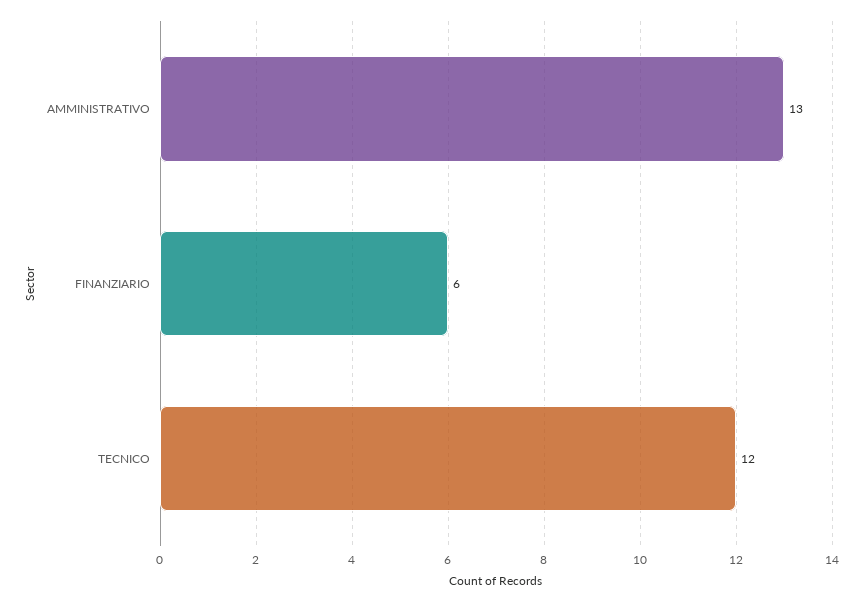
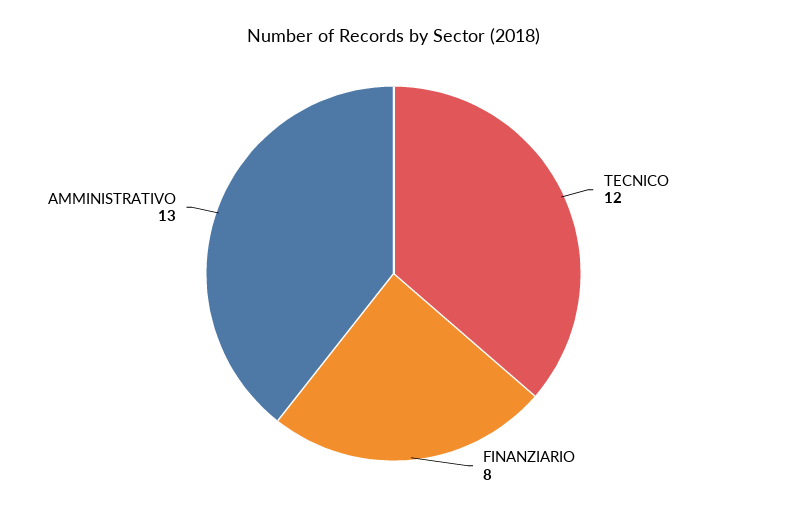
FINANZIARIO: 6 -> 8

